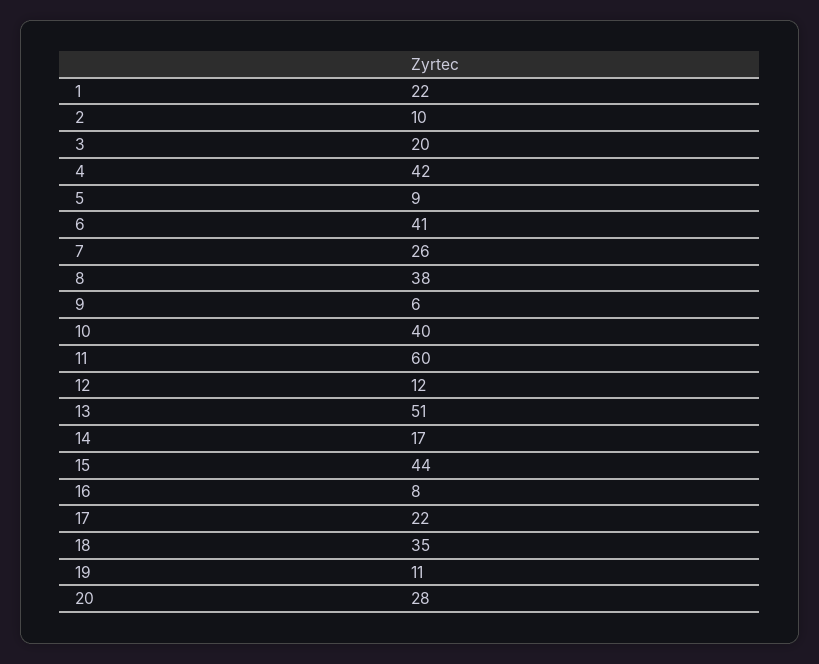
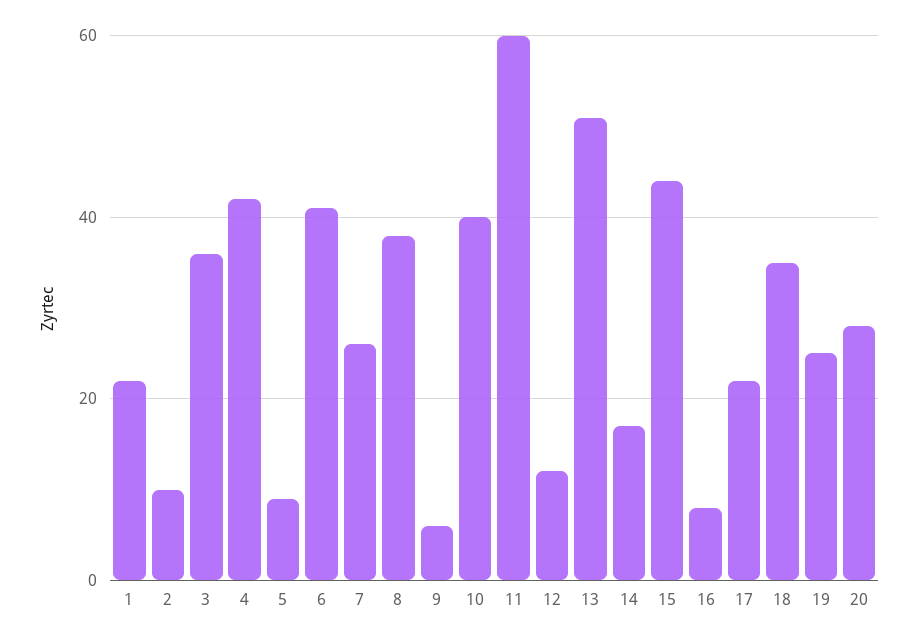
3: 20 -> 35
19: 11 -> 25

